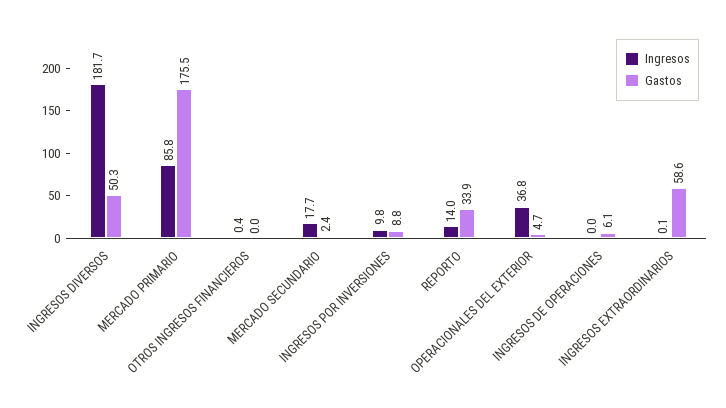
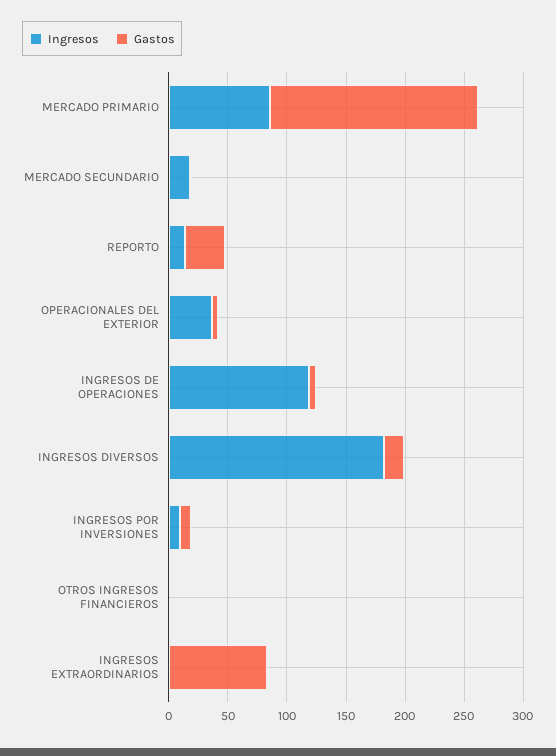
Gastos, INGRESOS DIVERSOS: 50.3 -> 20
Ingresos, INGRESOS DE OPERACIONES: 0 -> 120
Gastos, INGRESOS EXTRAORDINARIOS: 58.6 -> 80

